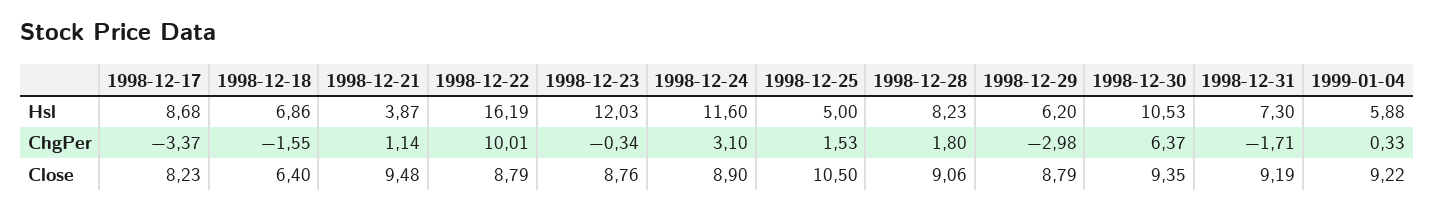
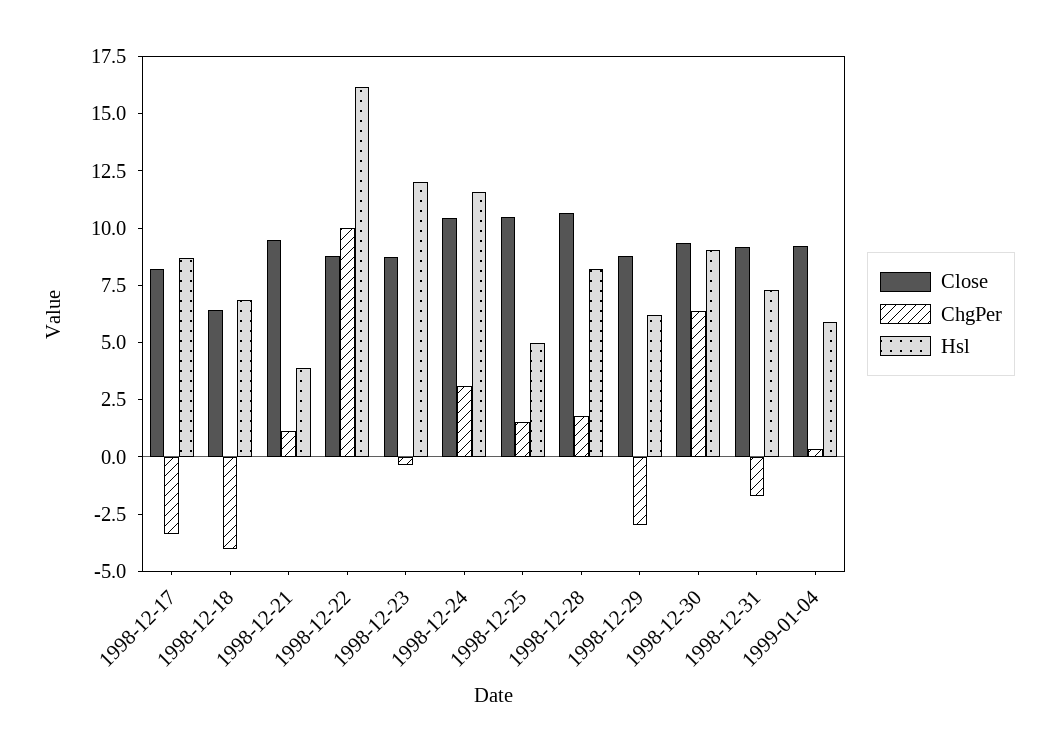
Hsl, 1998-12-30: 10.53 -> 9
ChgPer, 1998-12-18: -1.55 -> -4
Close, 1998-12-24: 8.9 -> 10.5
Close, 1998-12-28: 9.06 -> 10.5

